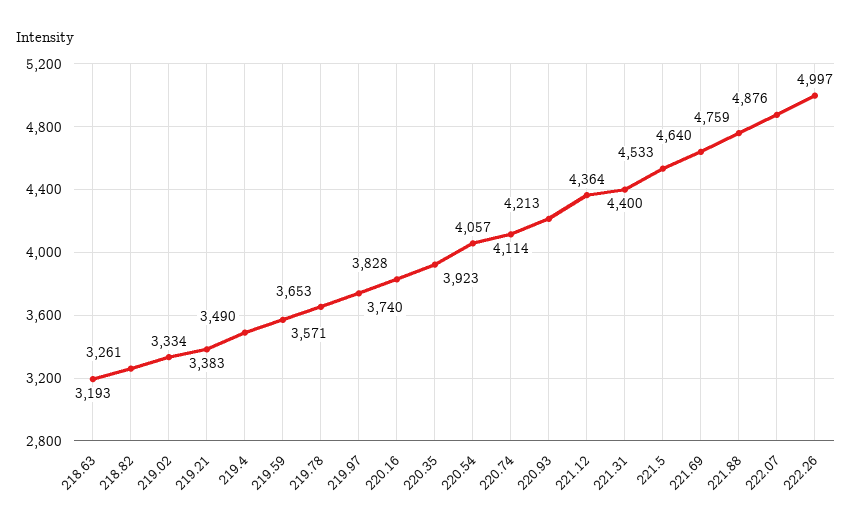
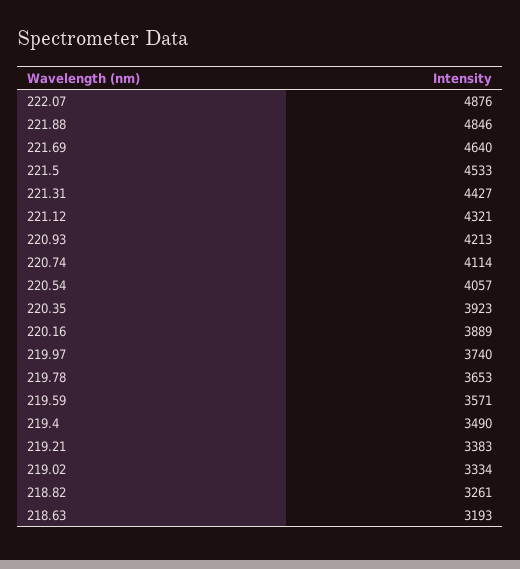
220.16: 3828 -> 3889
221.12: 4364 -> 4321
221.31: 4400 -> 4427
221.88: 4759 -> 4846
222.26: 4997 -> none

